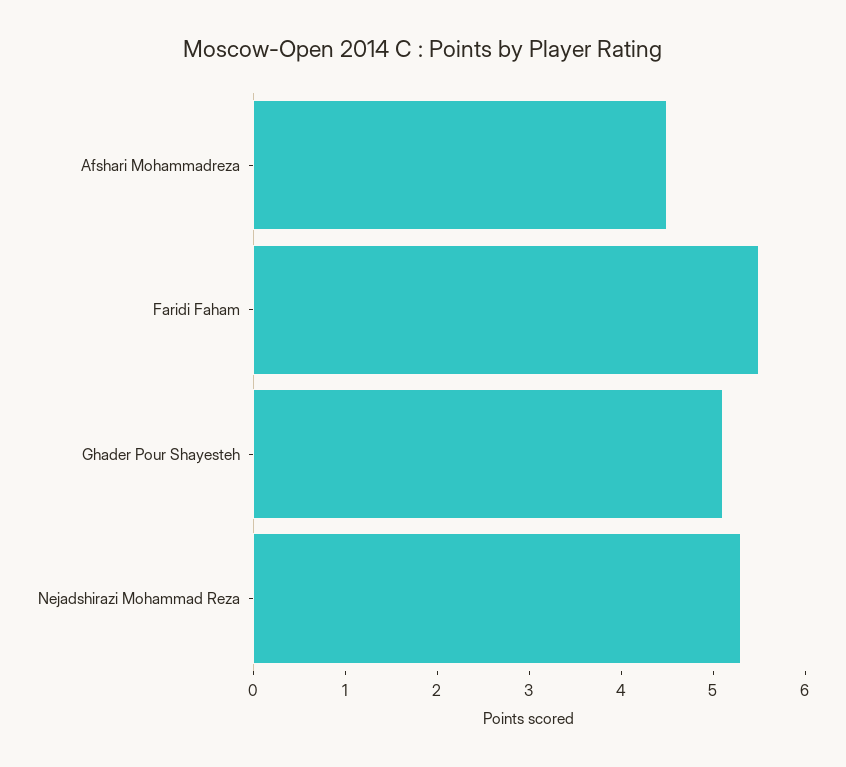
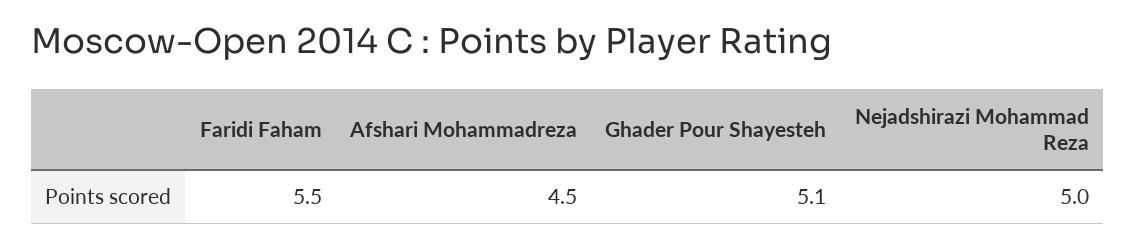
Nejadshirazi Mohammad Reza: 5.3 -> 5

